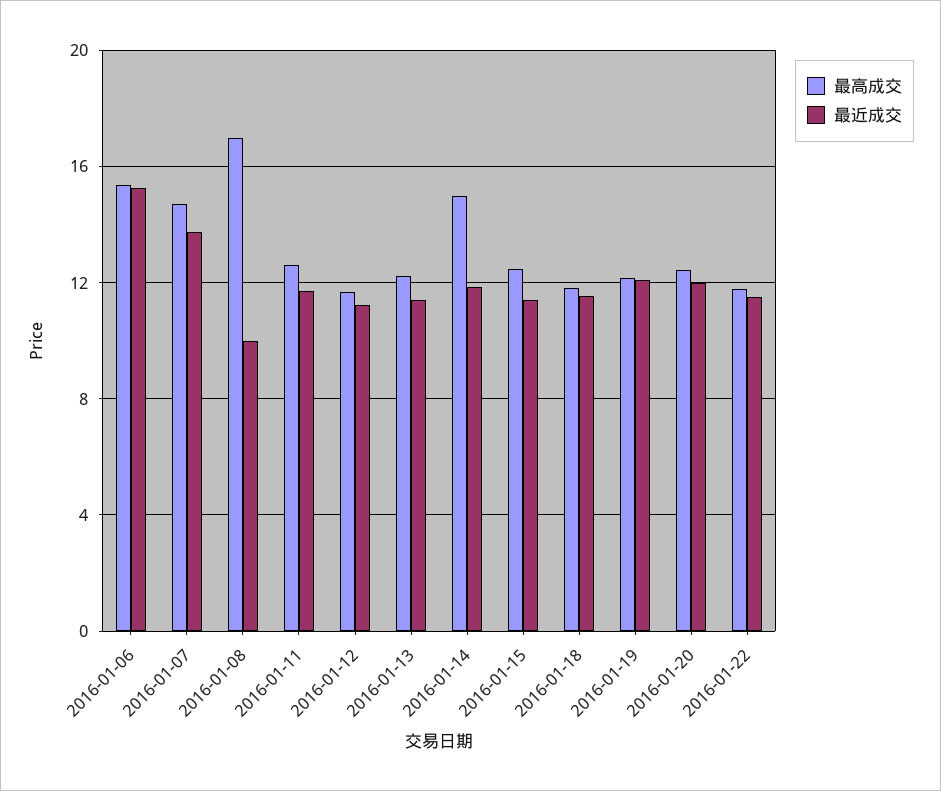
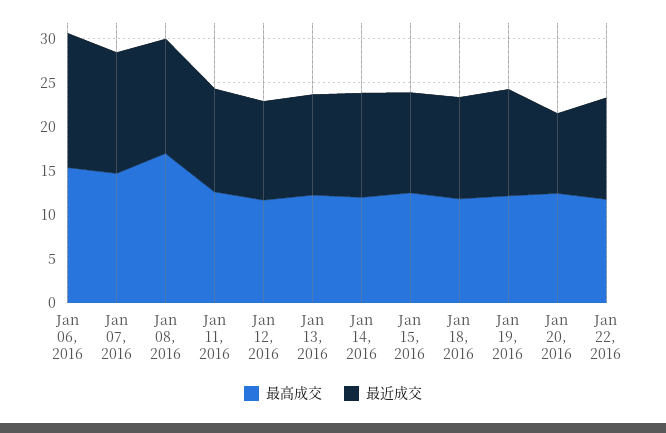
最近成交, 2016-01-08: 10 -> 13
最高成交, 2016-01-14: 15 -> 12
最近成交, 2016-01-20: 12 -> 9

